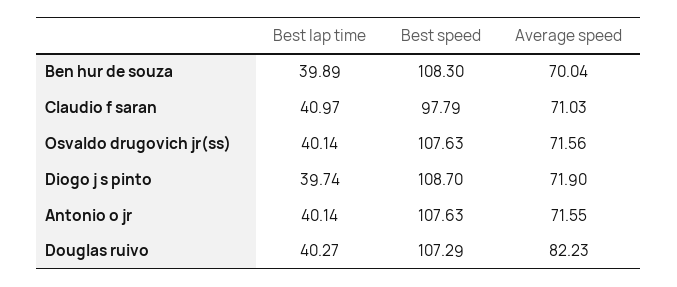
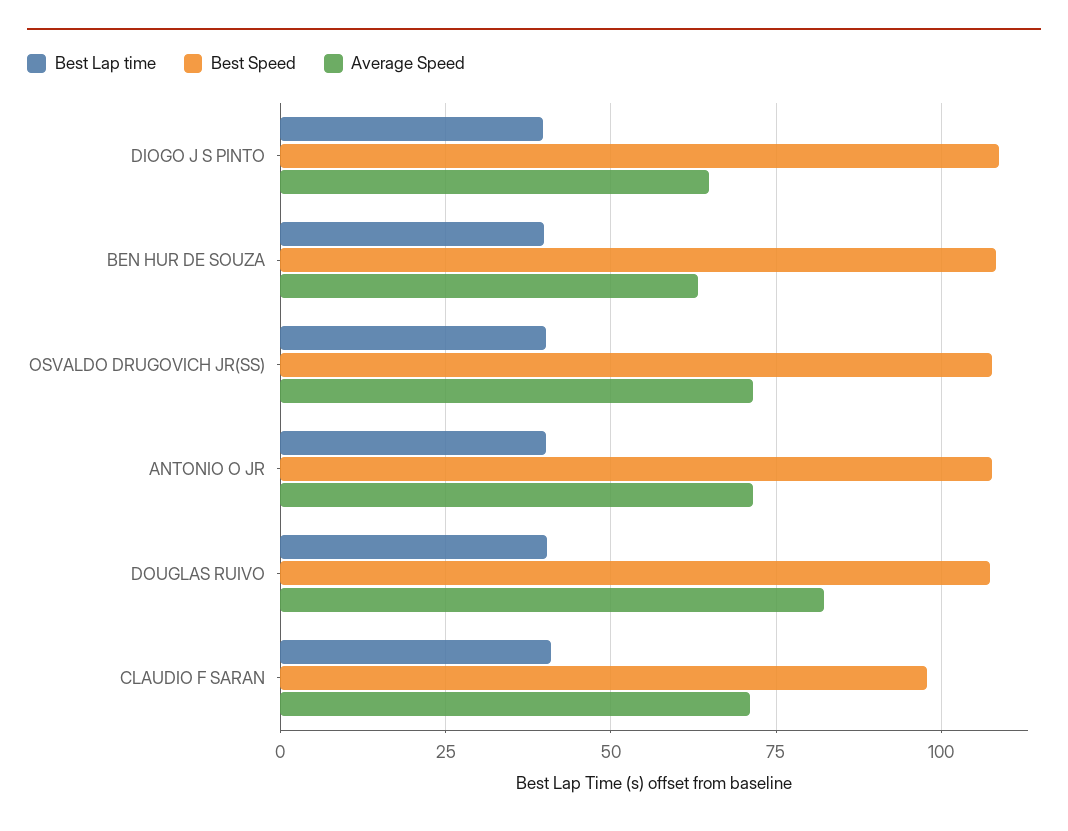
Average speed, Ben hur de souza: 70.04 -> 62.5
Average speed, Diogo j s pinto: 71.9 -> 65

